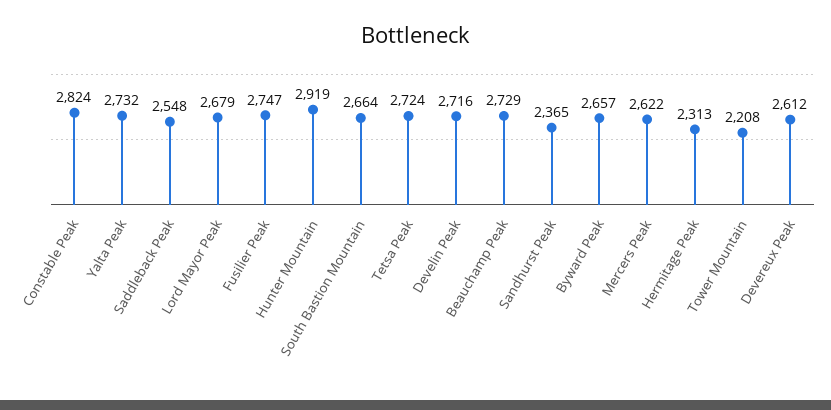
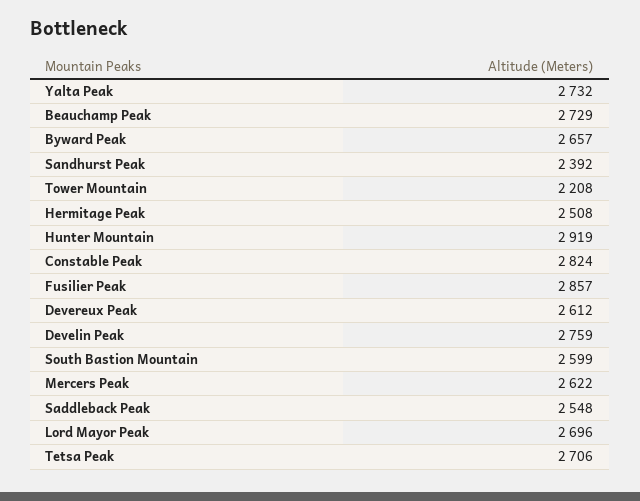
Lord Mayor Peak: 2679 -> 2696
Fusilier Peak: 2747 -> 2857
South Bastion Mountain: 2664 -> 2599
Tetsa Peak: 2724 -> 2706
Develin Peak: 2716 -> 2759
Sandhurst Peak: 2365 -> 2392
Hermitage Peak: 2313 -> 2508

